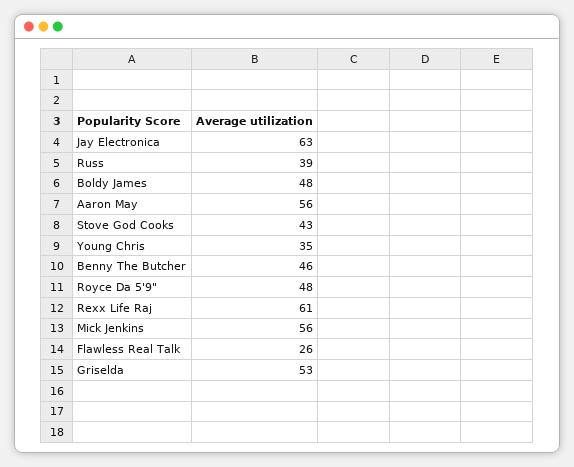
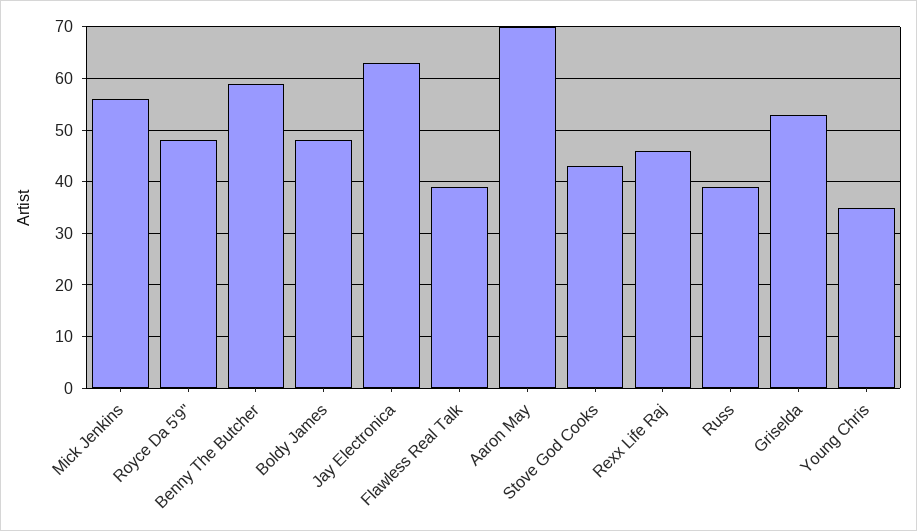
Aaron May: 56 -> 70
Benny The Butcher: 46 -> 60
Rexx Life Raj: 61 -> 45
Flawless Real Talk: 26 -> 40

